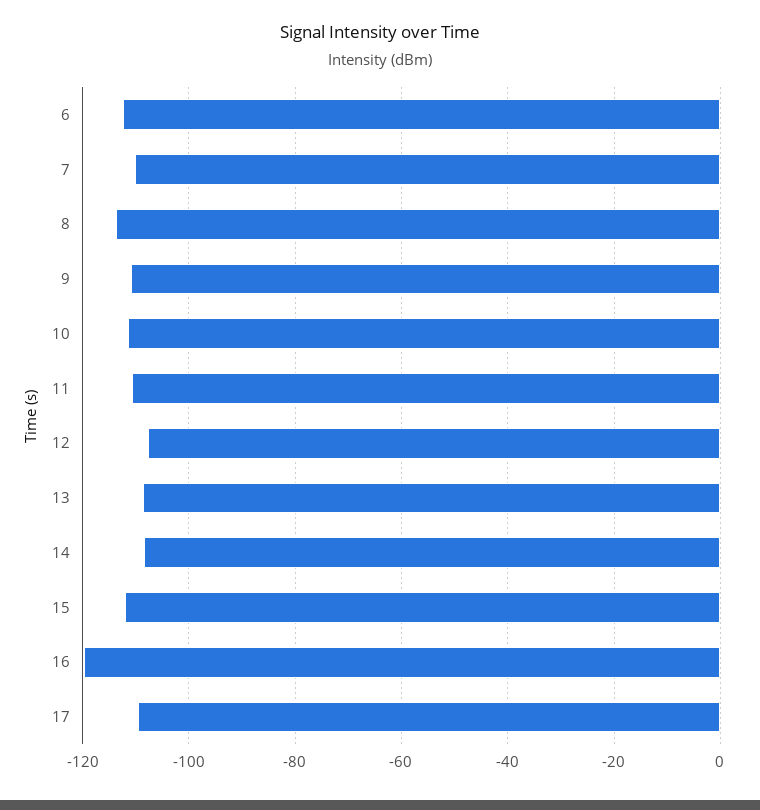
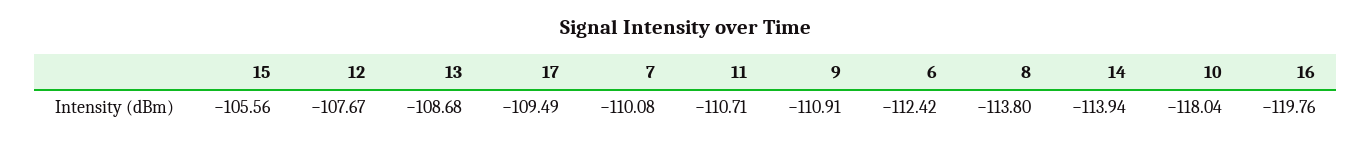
10: -112 -> -118.04
14: -108 -> -113.94
15: -112 -> -105.56

